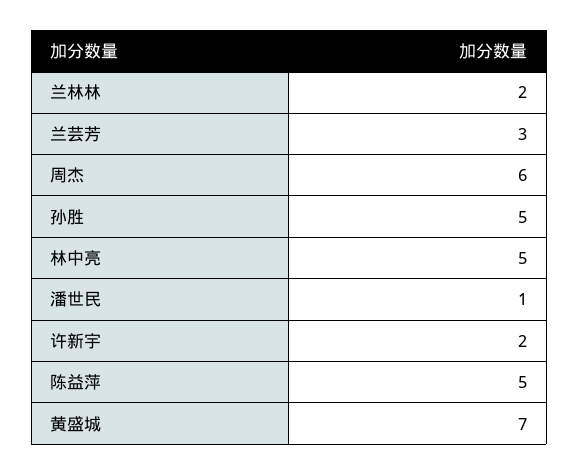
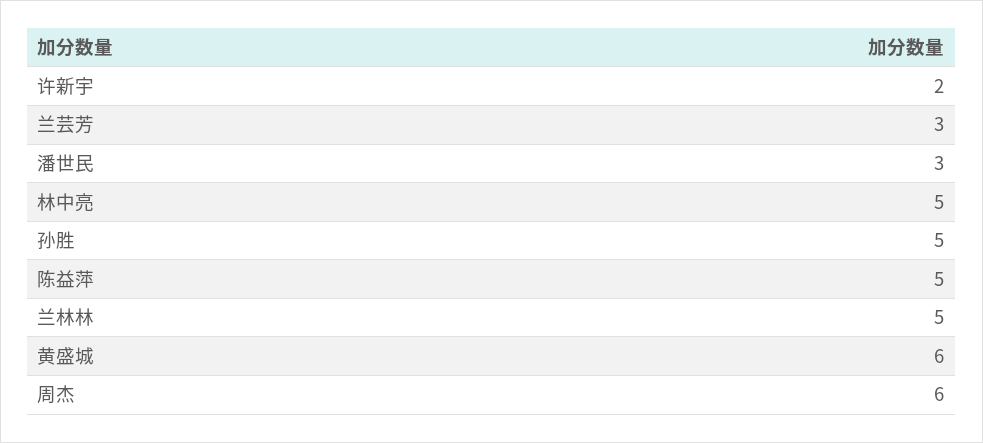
兰林林: 2 -> 5
潘世民: 1 -> 3
黄盛城: 7 -> 6

